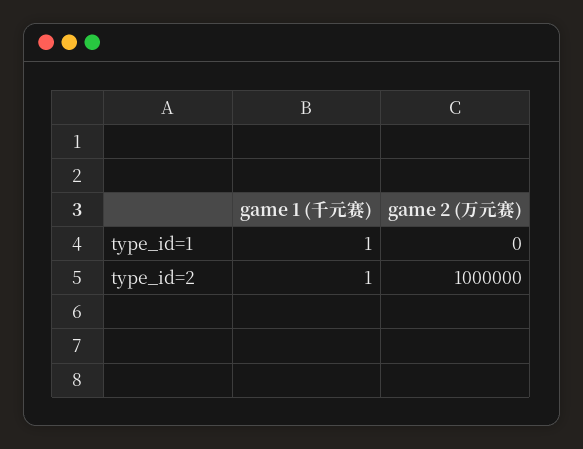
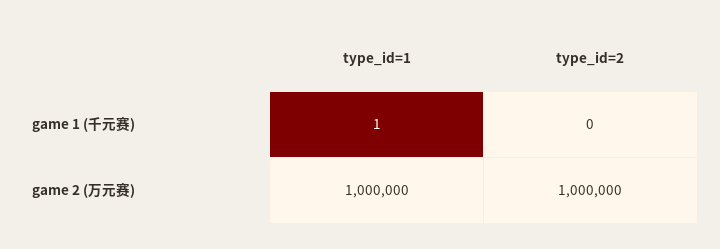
game 2 (万元赛), type_id=1: 0 -> 1000000
game 1 (千元赛), type_id=2: 1 -> 0

